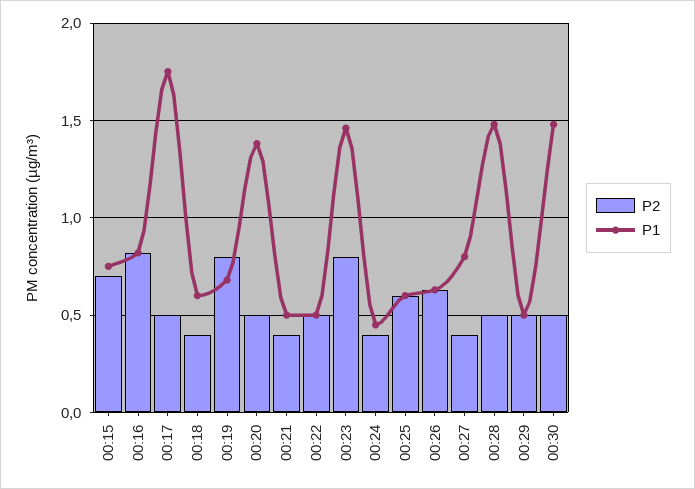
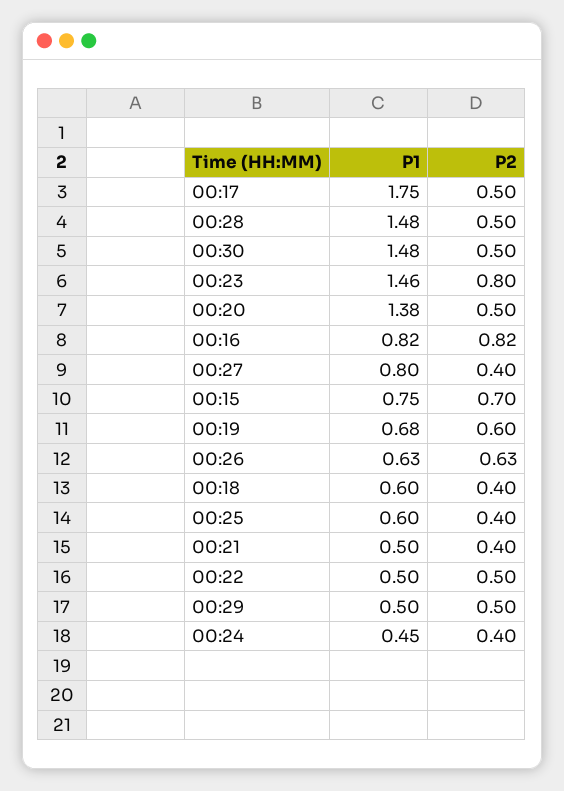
P2, 00:19: 0.8 -> 0.6
P2, 00:25: 0.6 -> 0.4

